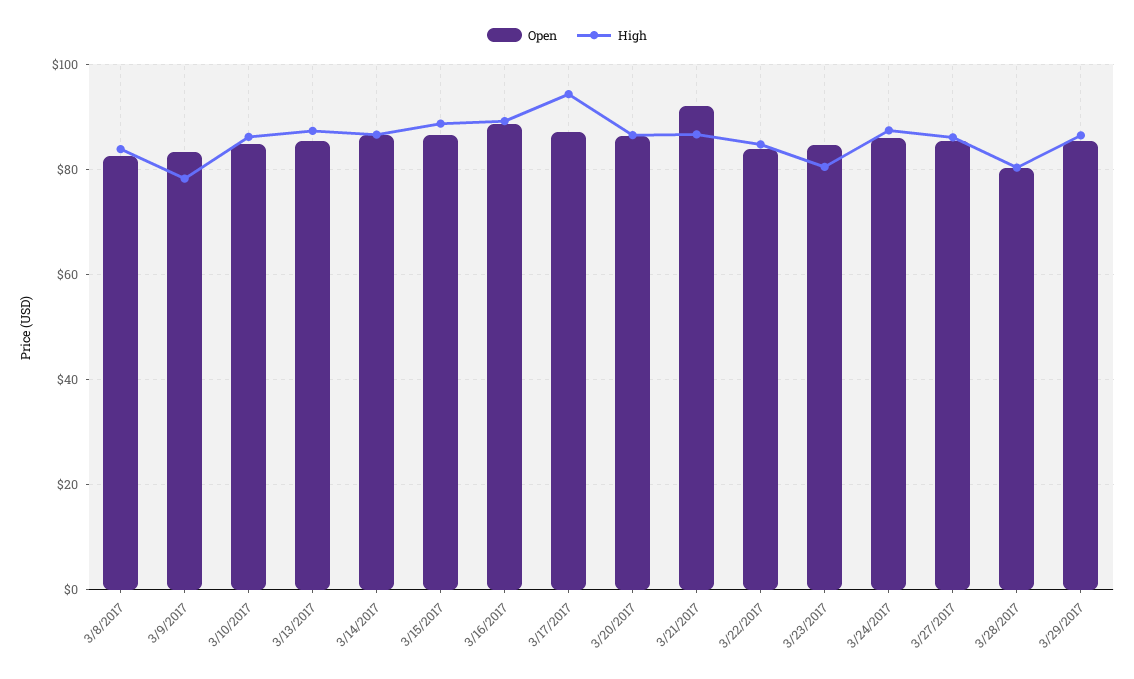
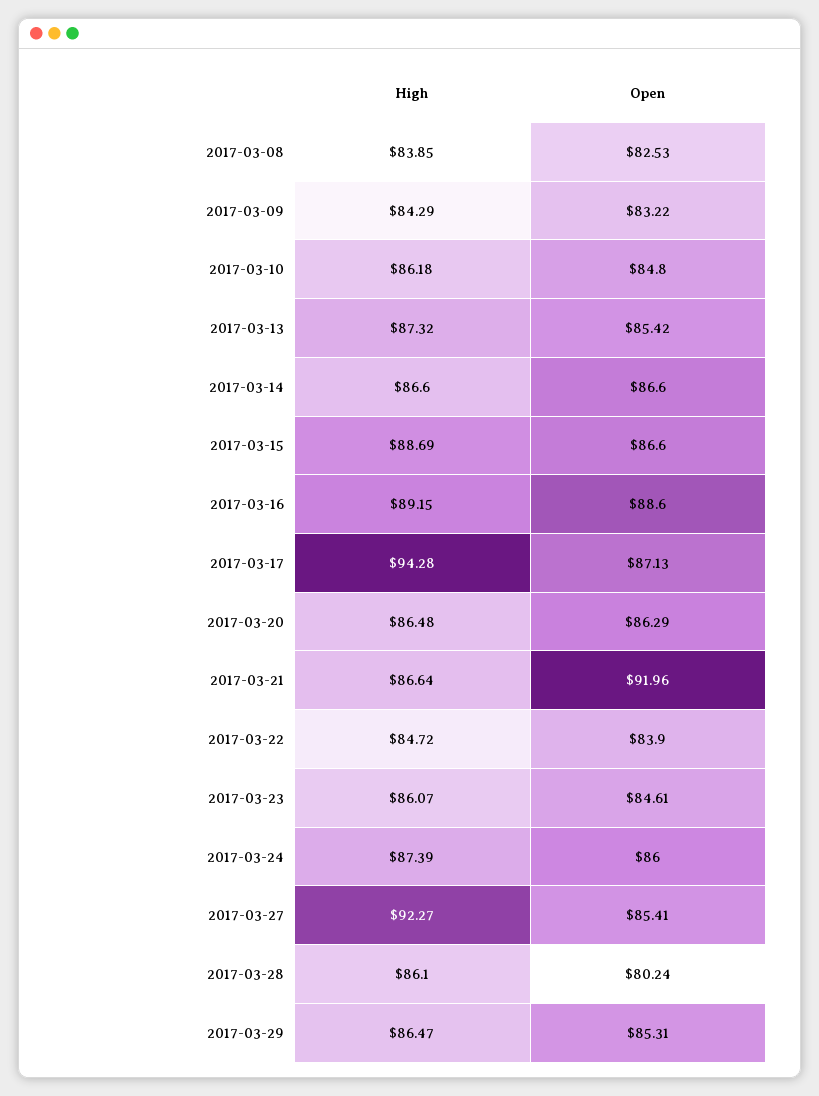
High, 3/9/2017: 78 -> 84.29
High, 3/23/2017: 80 -> 86.07
High, 3/27/2017: 86 -> 92.27
High, 3/28/2017: 80 -> 86.1

